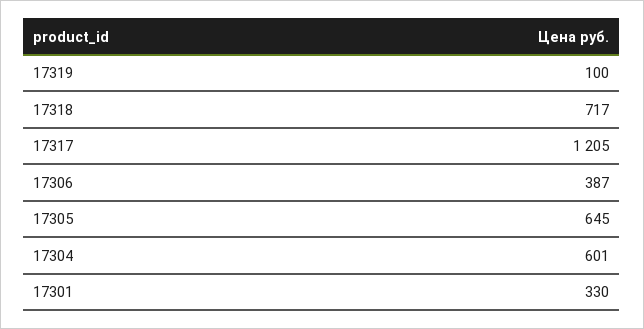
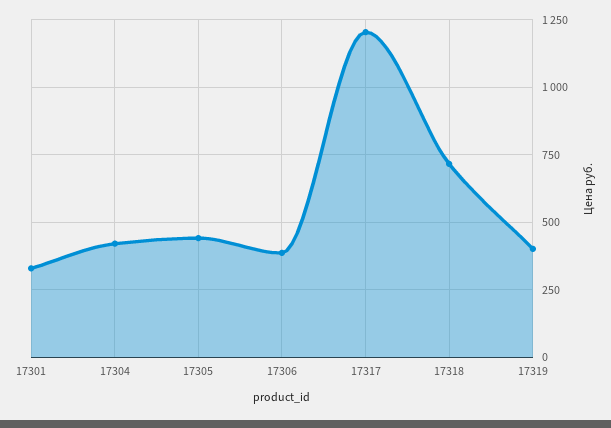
17319: 100 -> 400
17305: 645 -> 450
17304: 601 -> 425

